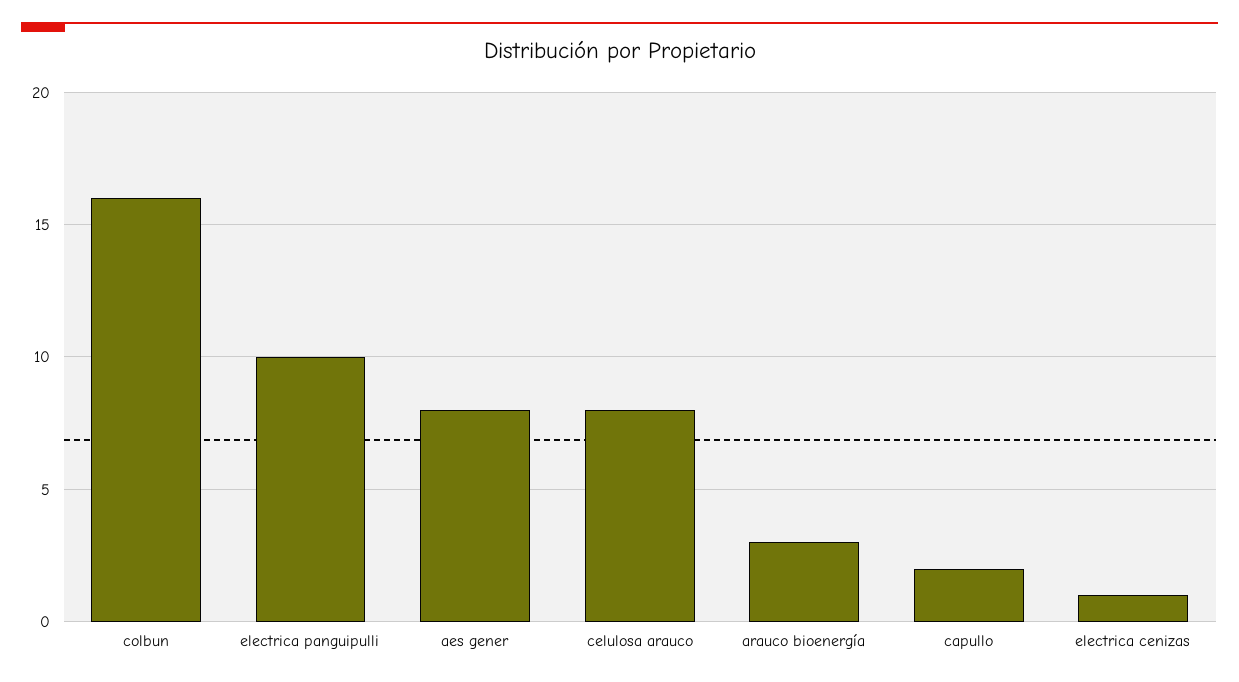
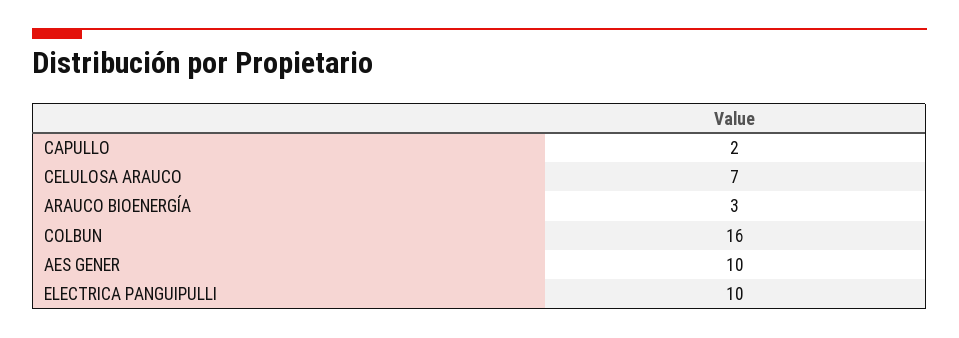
aes gener: 8 -> 10
celulosa arauco: 8 -> 7
electrica cenizas: 1 -> none

